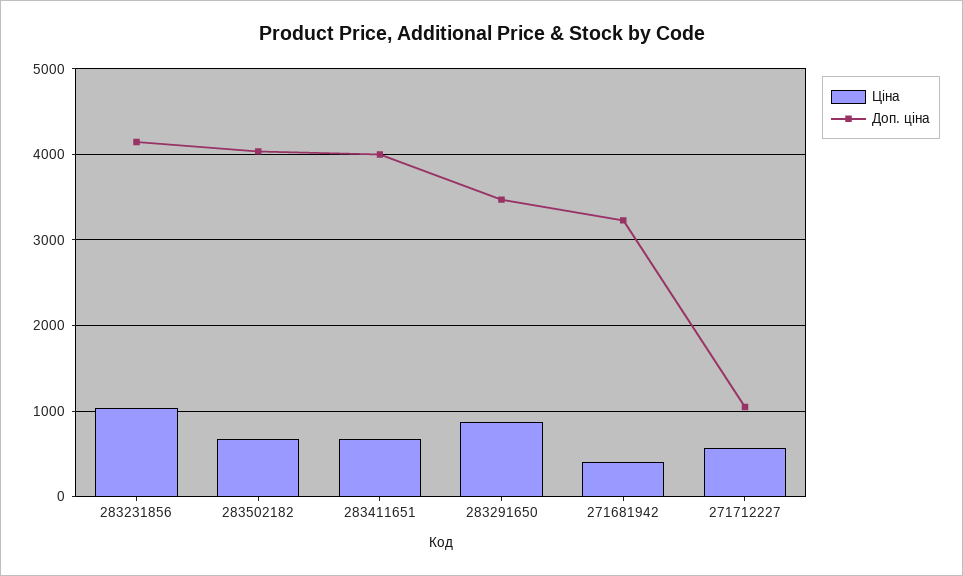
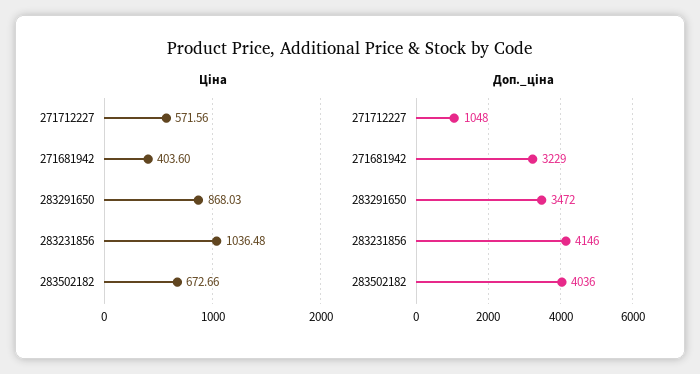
Ціна, 283411651: 700 -> none
Доп. ціна, 283411651: 4000 -> none

